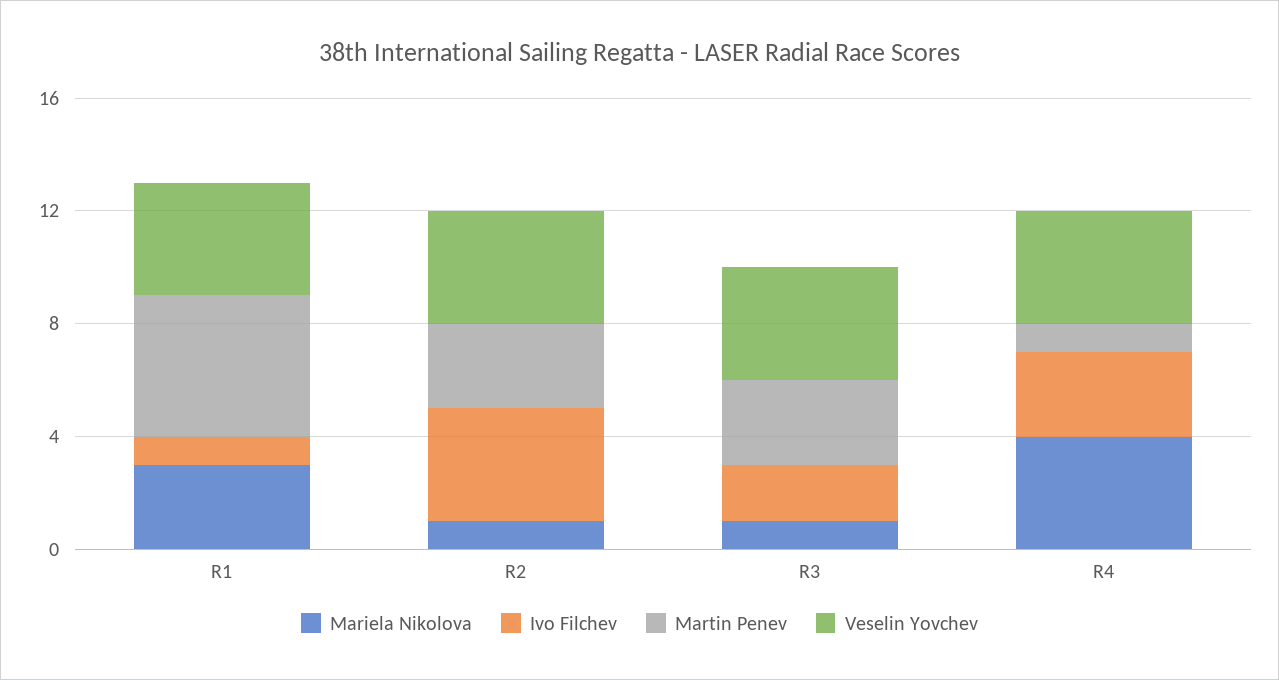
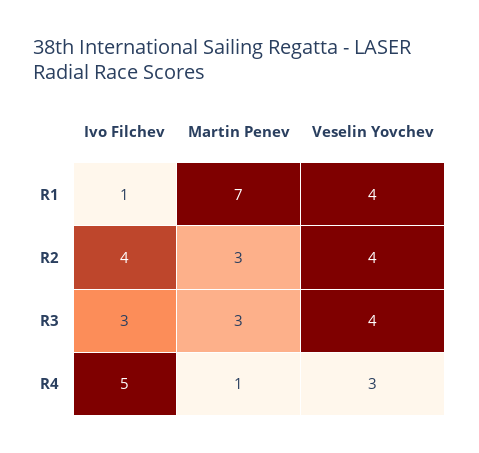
Mariela Nikolova, R1: 3 -> none
Martin Penev, R1: 5 -> 7
Mariela Nikolova, R2: 1 -> none
Mariela Nikolova, R3: 1 -> none
Ivo Filchev, R3: 2 -> 3
Mariela Nikolova, R4: 4 -> none
Ivo Filchev, R4: 3 -> 5
Veselin Yovchev, R4: 4 -> 3

